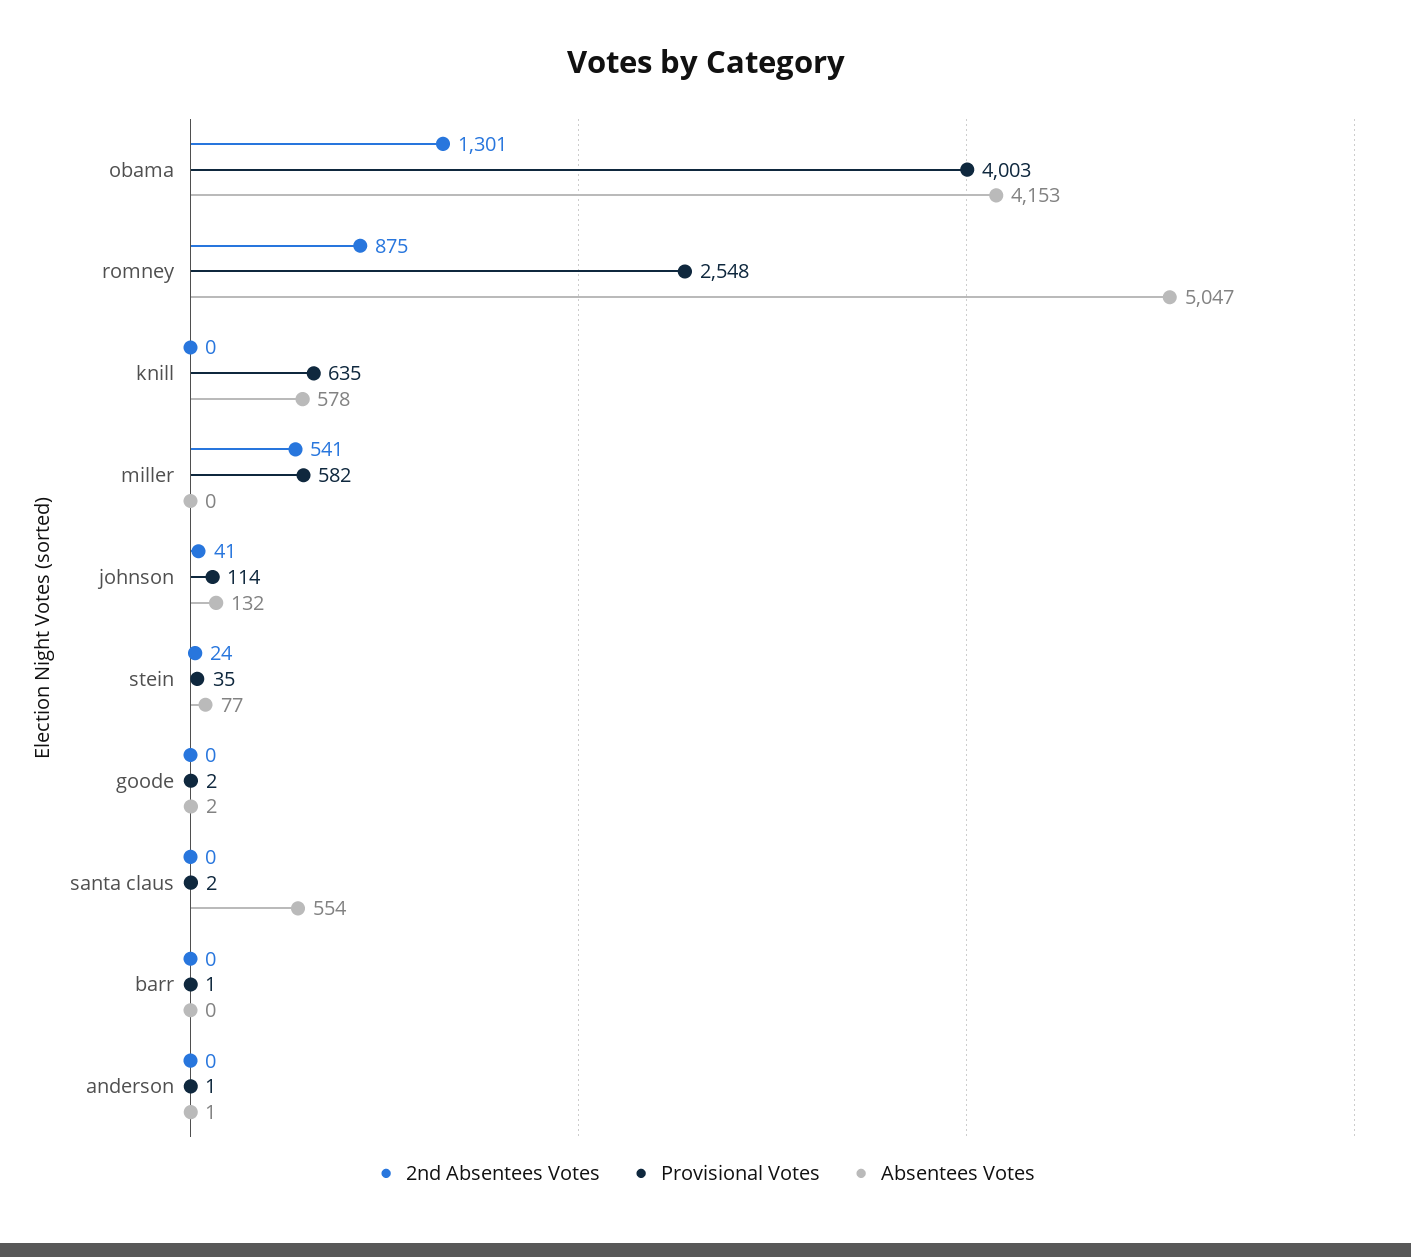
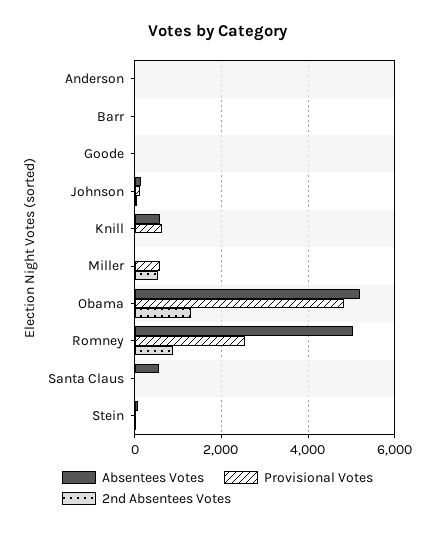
Provisional Votes, obama: 4003 -> 4800
Absentees Votes, obama: 4153 -> 5200

